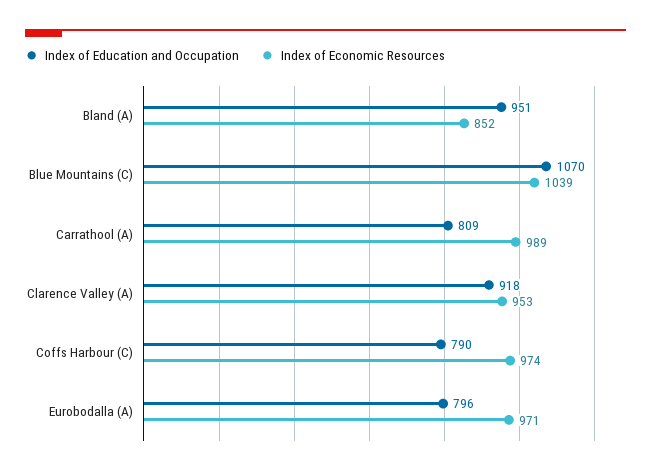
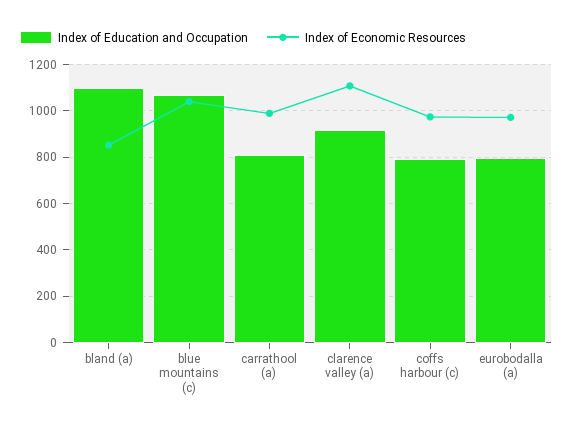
Index of Education and Occupation, Bland (A): 951 -> 1100
Index of Economic Resources, Clarence Valley (A): 953 -> 1100

